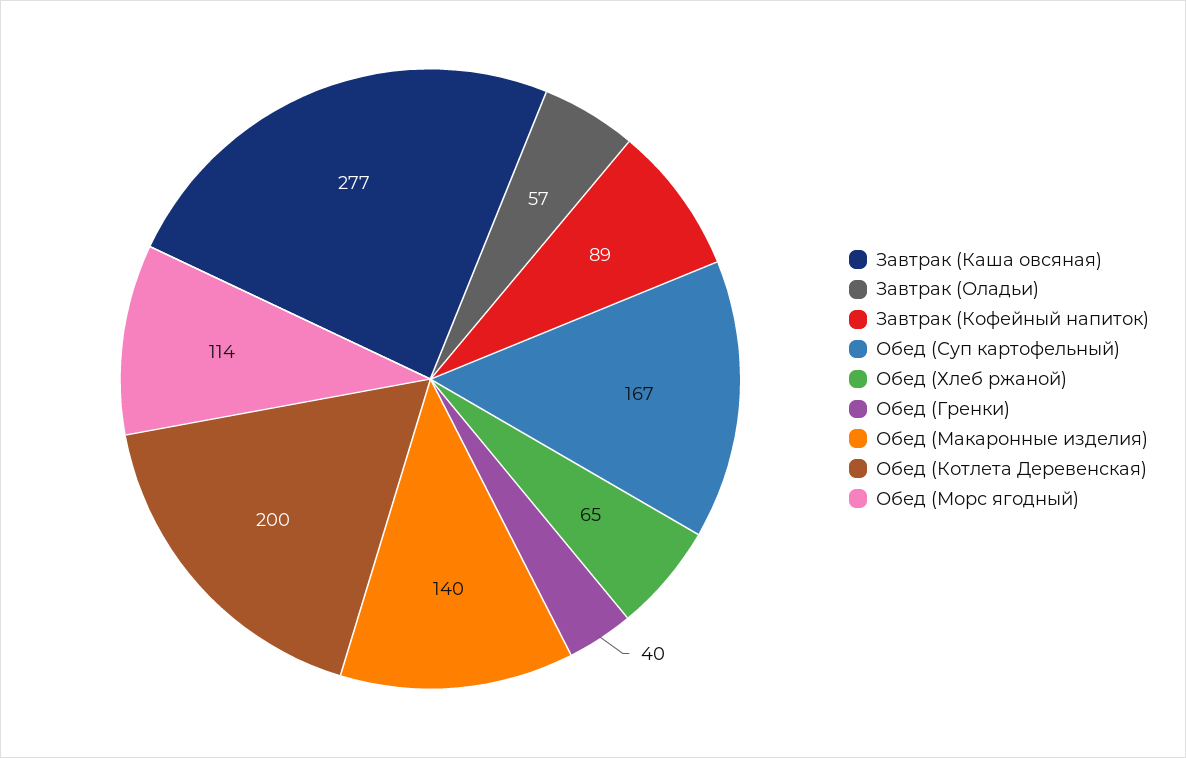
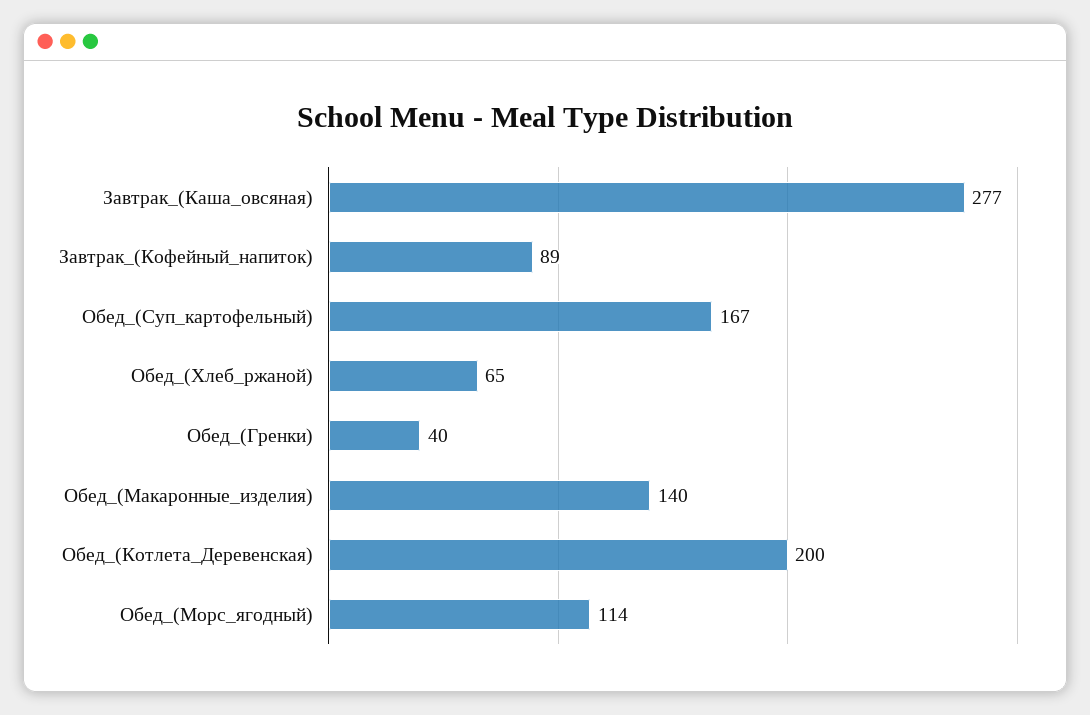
Завтрак (Оладьи): 57 -> none

